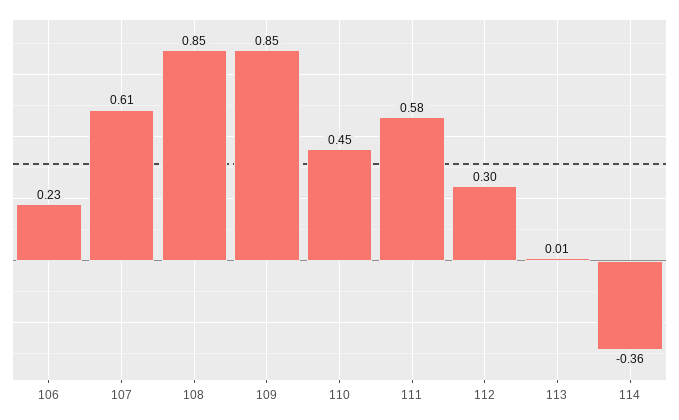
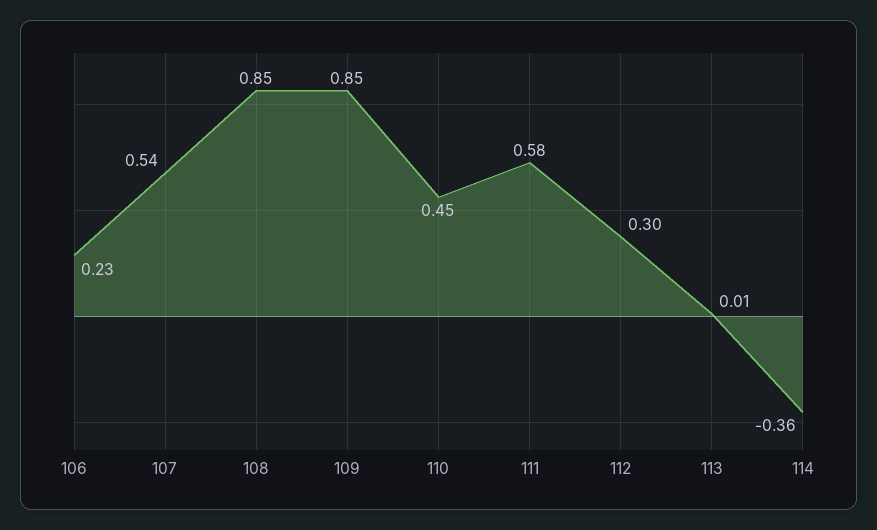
107: 0.61 -> 0.54

